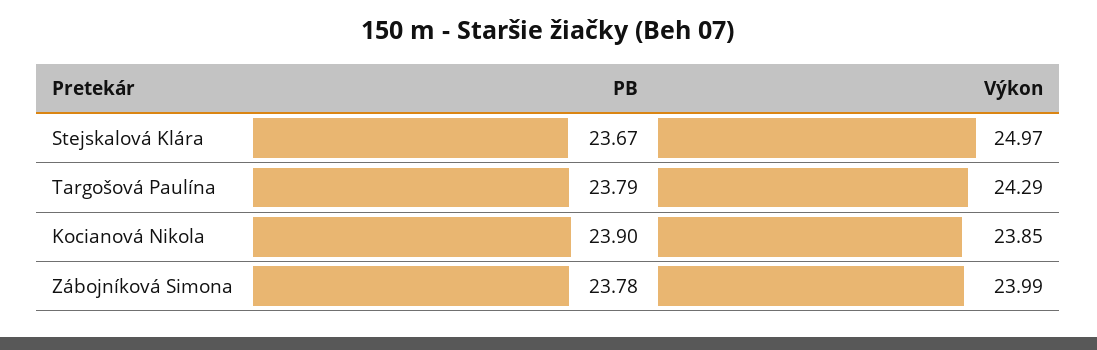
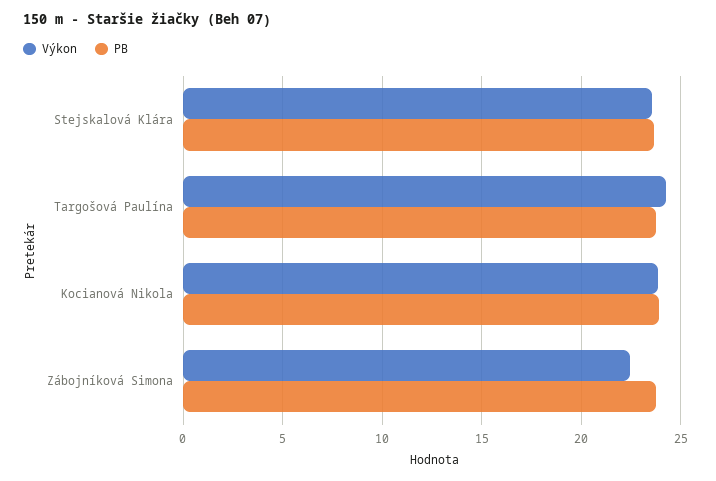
Výkon, Stejskalová Klára: 24.97 -> 23.5
Výkon, Zábojníková Simona: 23.99 -> 22.5

